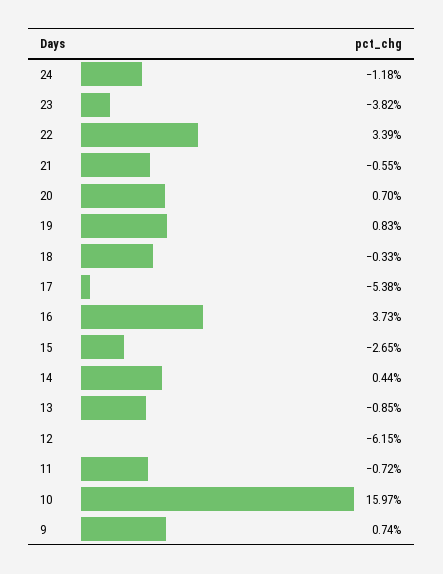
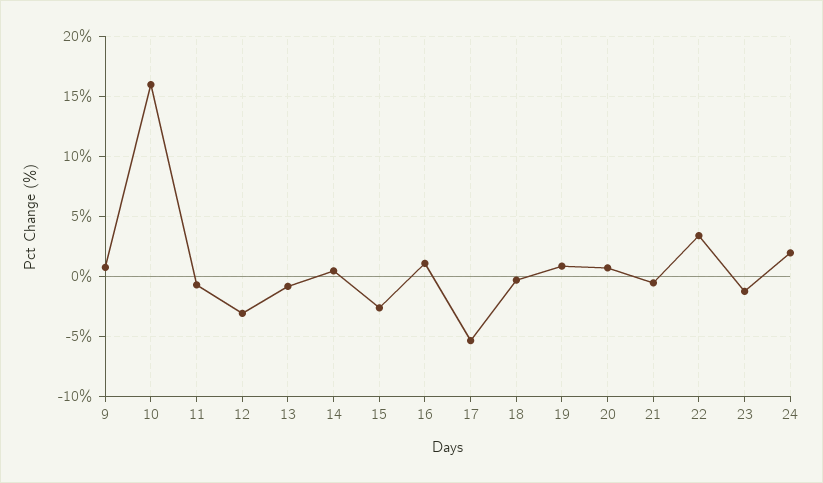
24: -1.18 -> 2
23: -3.82 -> -1
16: 3.73 -> 1
12: -6.15 -> -3

